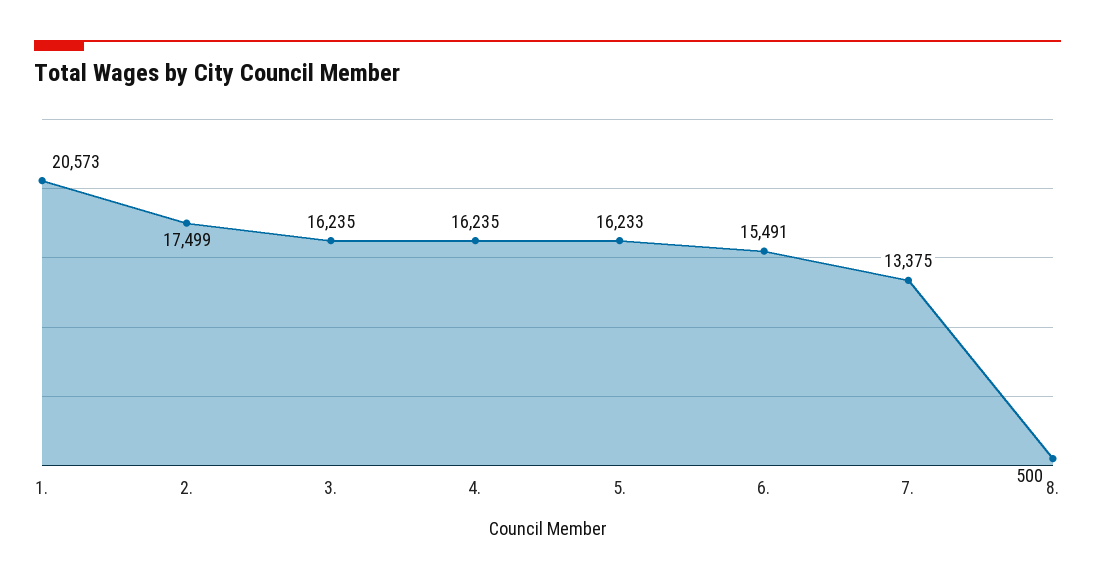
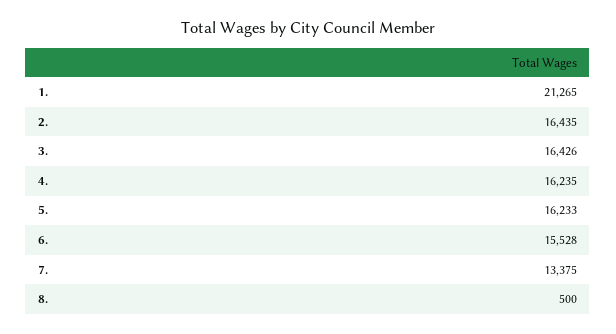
1.: 20573 -> 21265
2.: 17499 -> 16435
3.: 16235 -> 16426
6.: 15491 -> 15528

